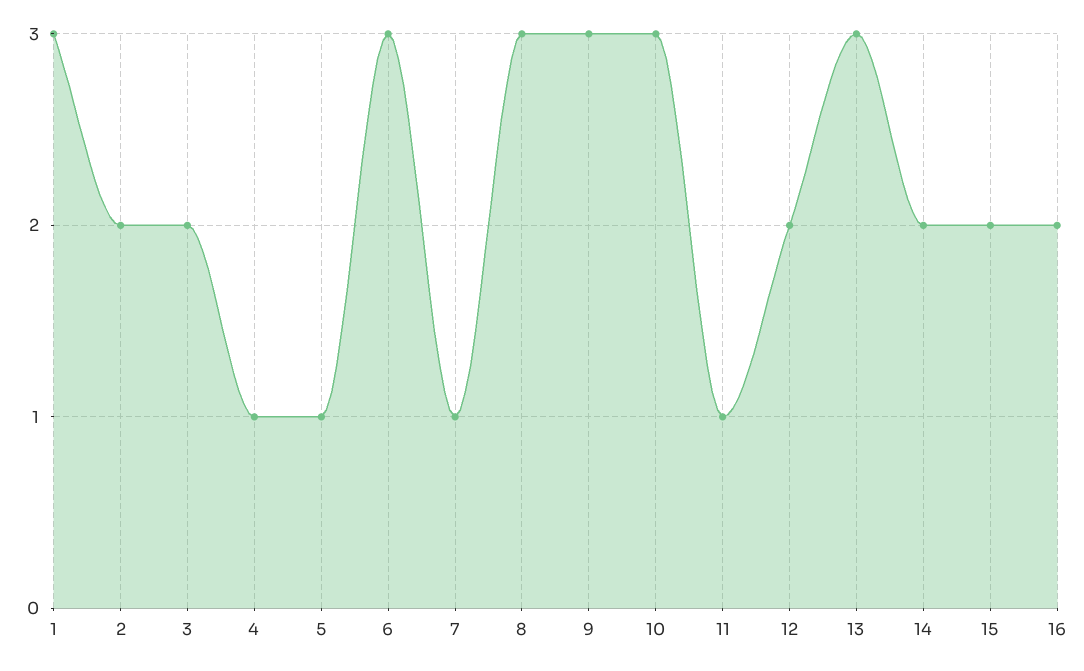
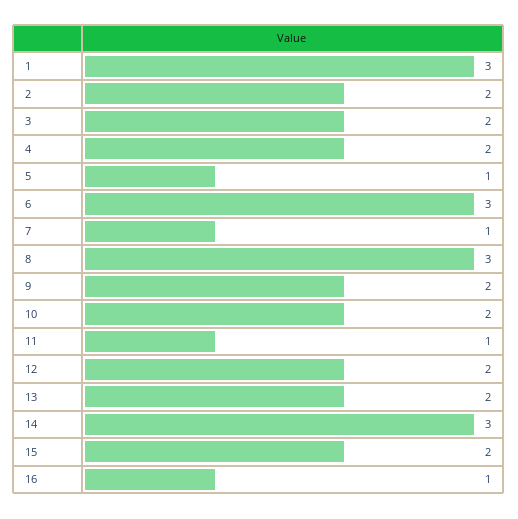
4: 1 -> 2
9: 3 -> 2
10: 3 -> 2
13: 3 -> 2
14: 2 -> 3
16: 2 -> 1

